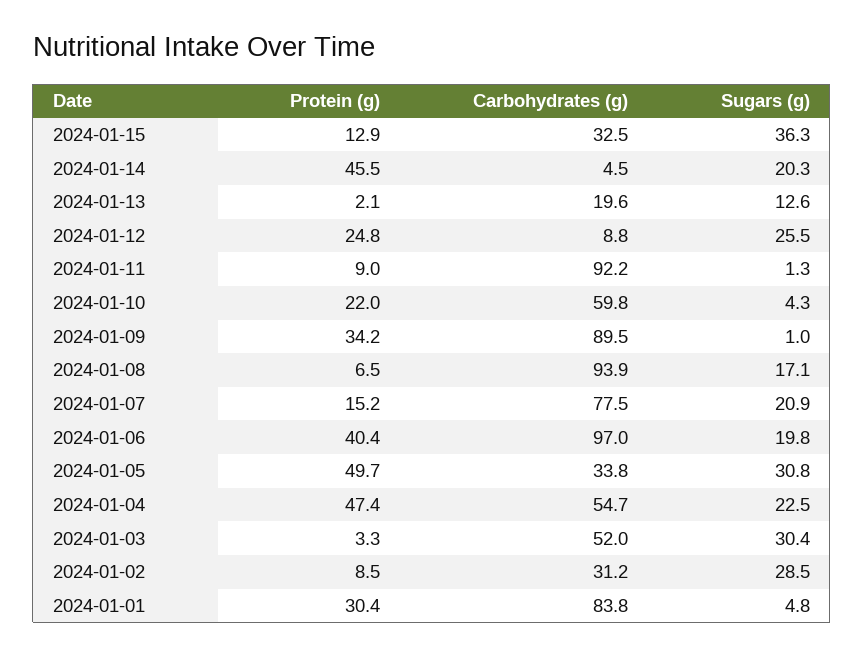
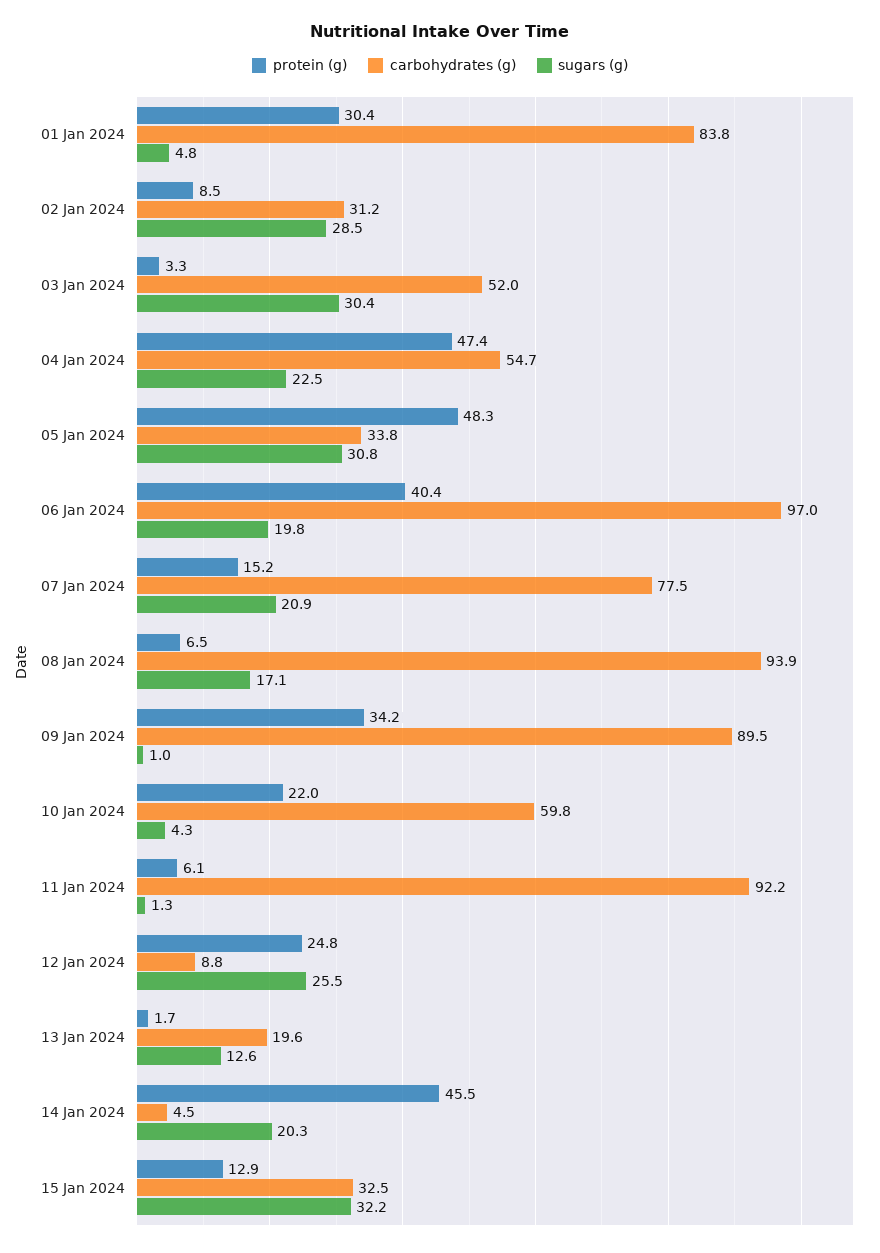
Sugars (g), 2024-01-15: 36.3 -> 32.2
Protein (g), 2024-01-13: 2.1 -> 1.7
Protein (g), 2024-01-11: 9 -> 6.1
Protein (g), 2024-01-05: 49.7 -> 48.3

